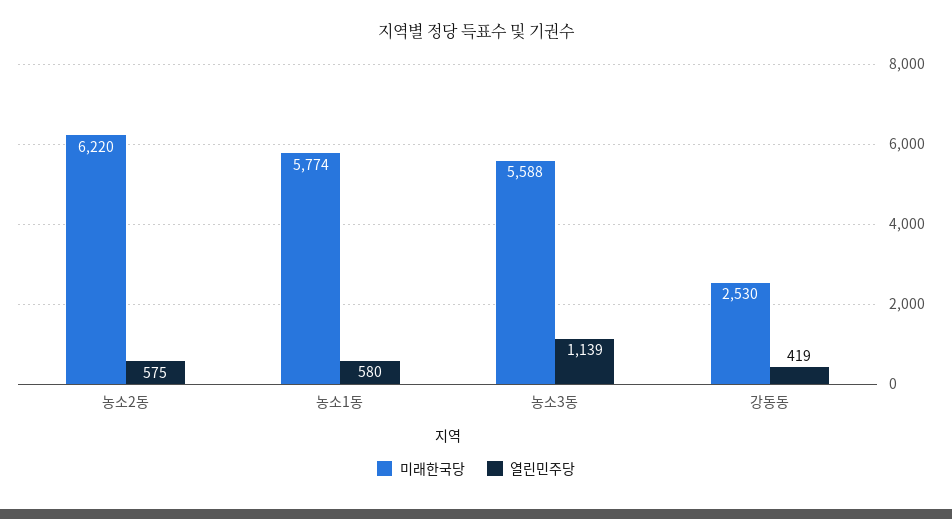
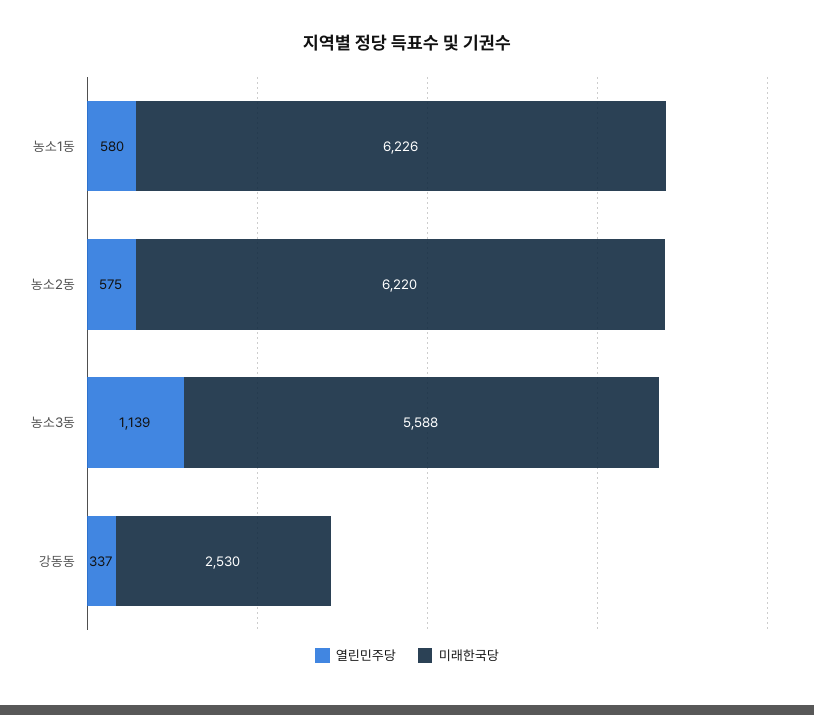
미래한국당, 농소1동: 5774 -> 6226
열린민주당, 강동동: 419 -> 337

